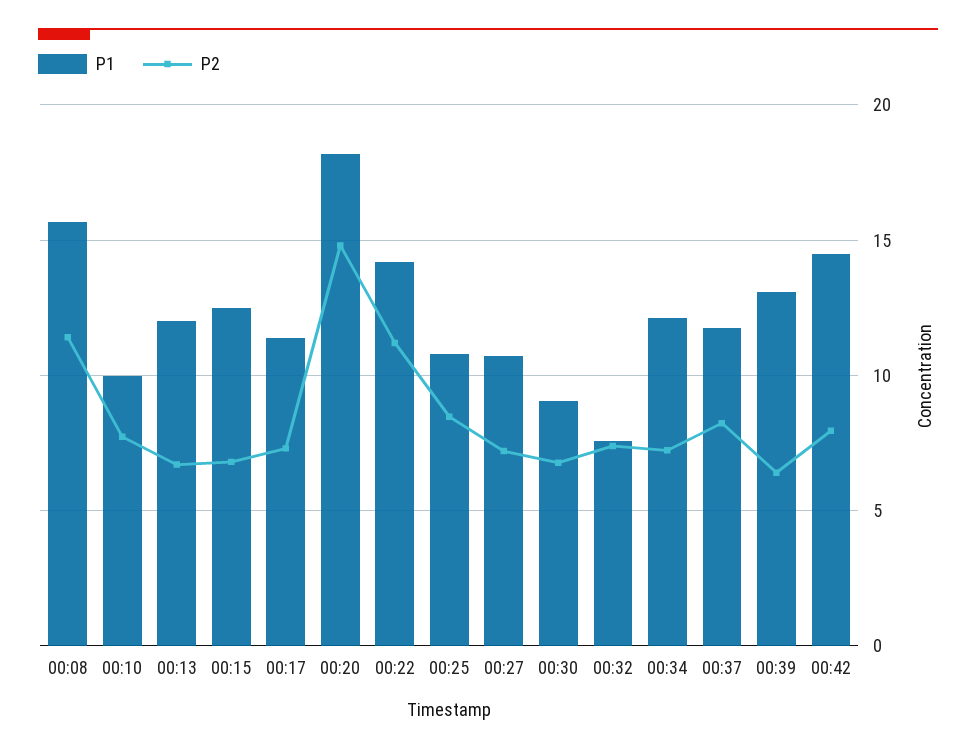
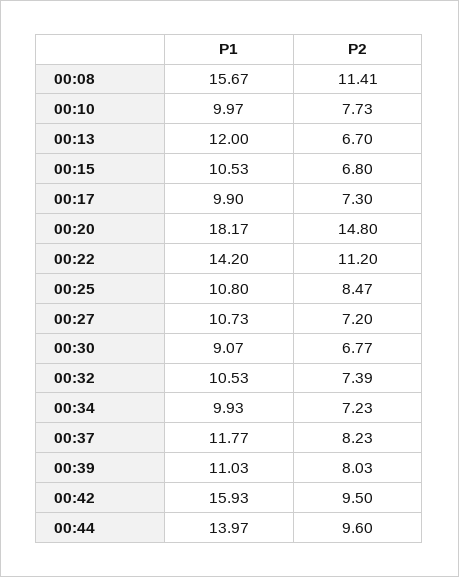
P1, 00:15: 12.5 -> 10.53
P1, 00:17: 11.5 -> 9.9
P1, 00:32: 7.5 -> 10.53
P1, 00:34: 12 -> 9.93
P1, 00:39: 13 -> 11.03
P2, 00:39: 6.5 -> 8.03
P1, 00:42: 14.5 -> 15.93
P2, 00:42: 8 -> 9.5
P1, 00:44: none -> 13.97
P2, 00:44: none -> 9.6

